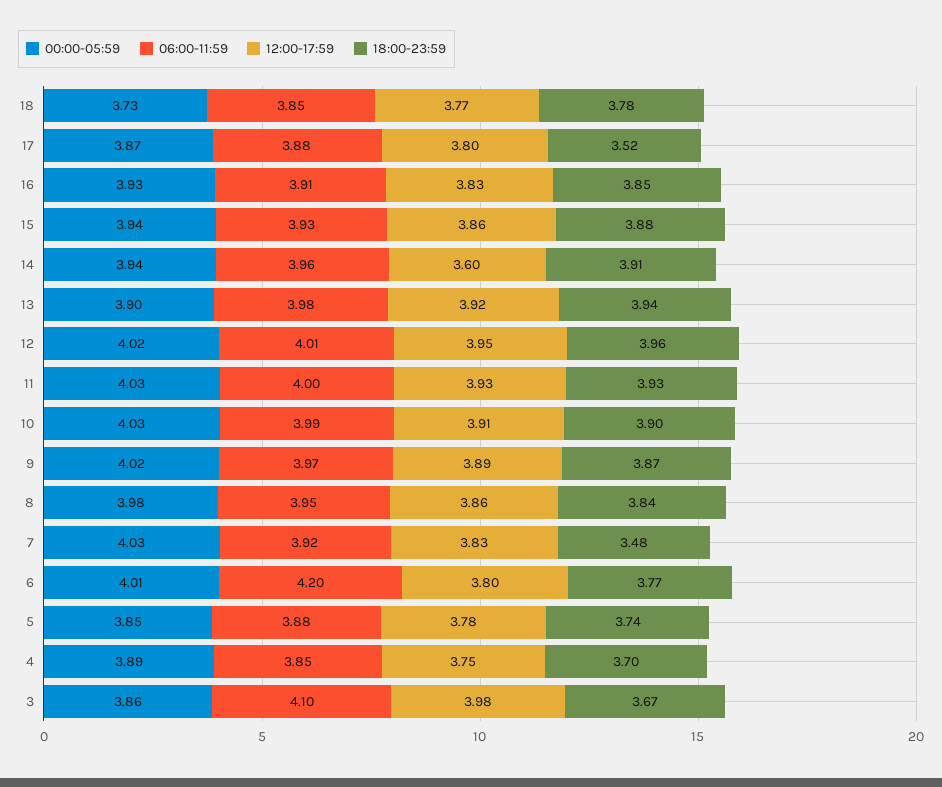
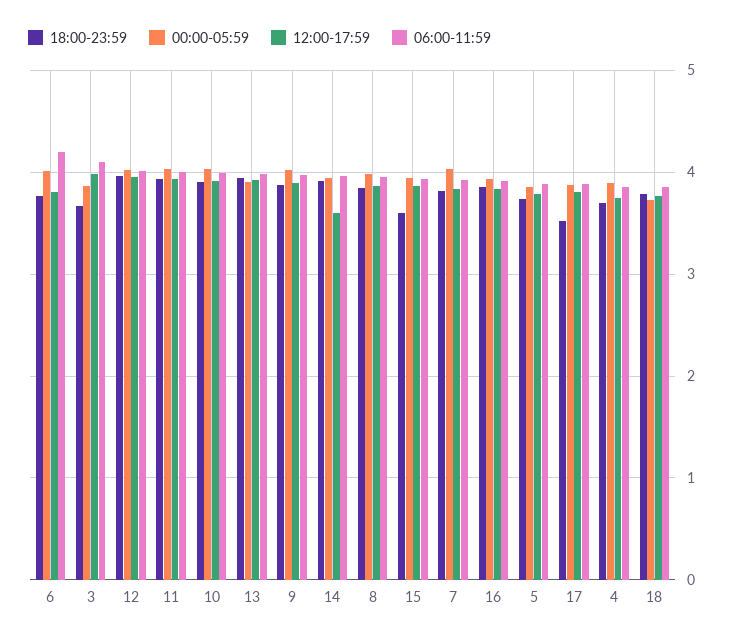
18:00-23:59, 15: 3.88 -> 3.6
18:00-23:59, 7: 3.48 -> 3.8

